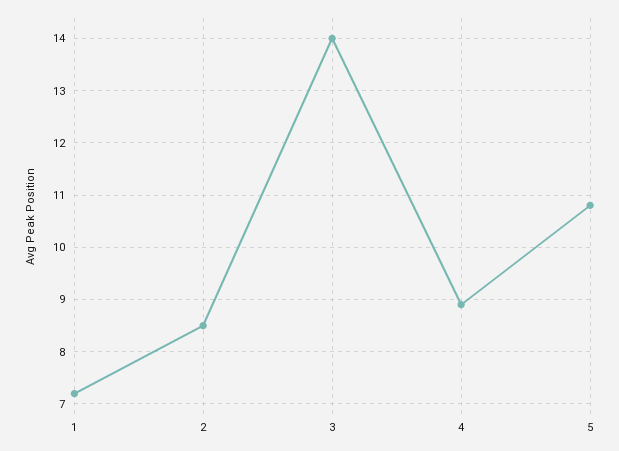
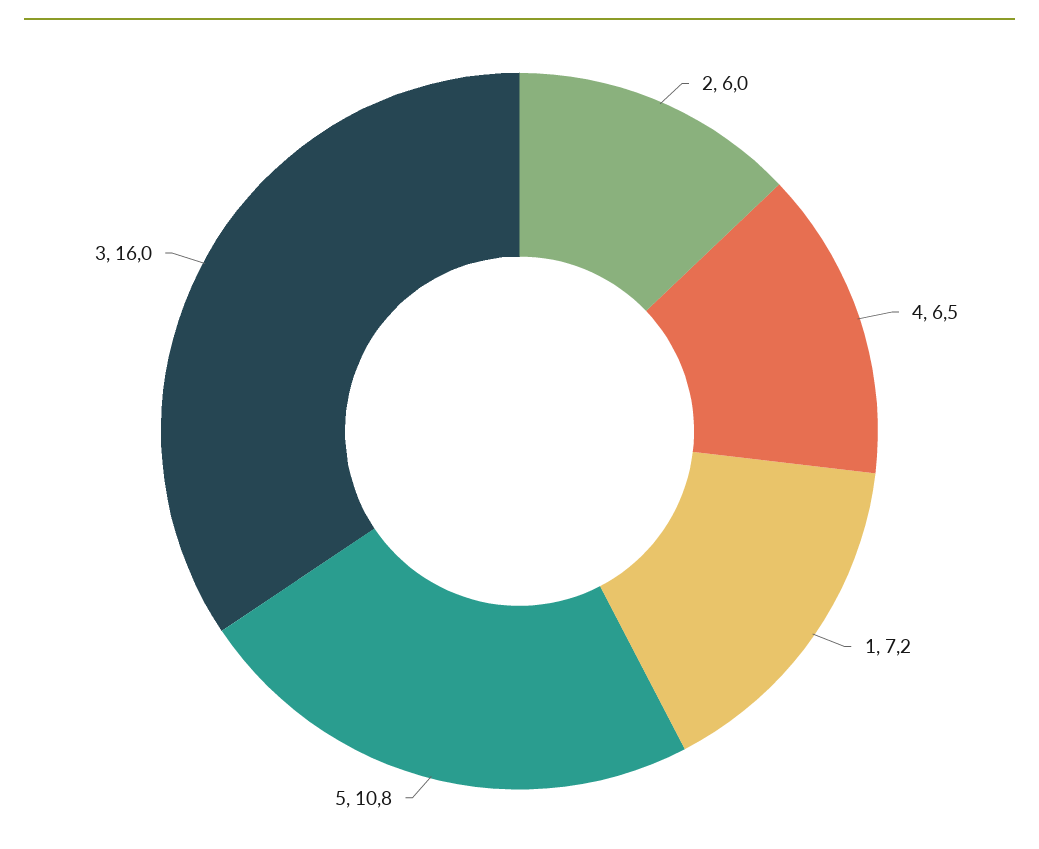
2: 8.5 -> 6
3: 14 -> 16
4: 9 -> 6.5

